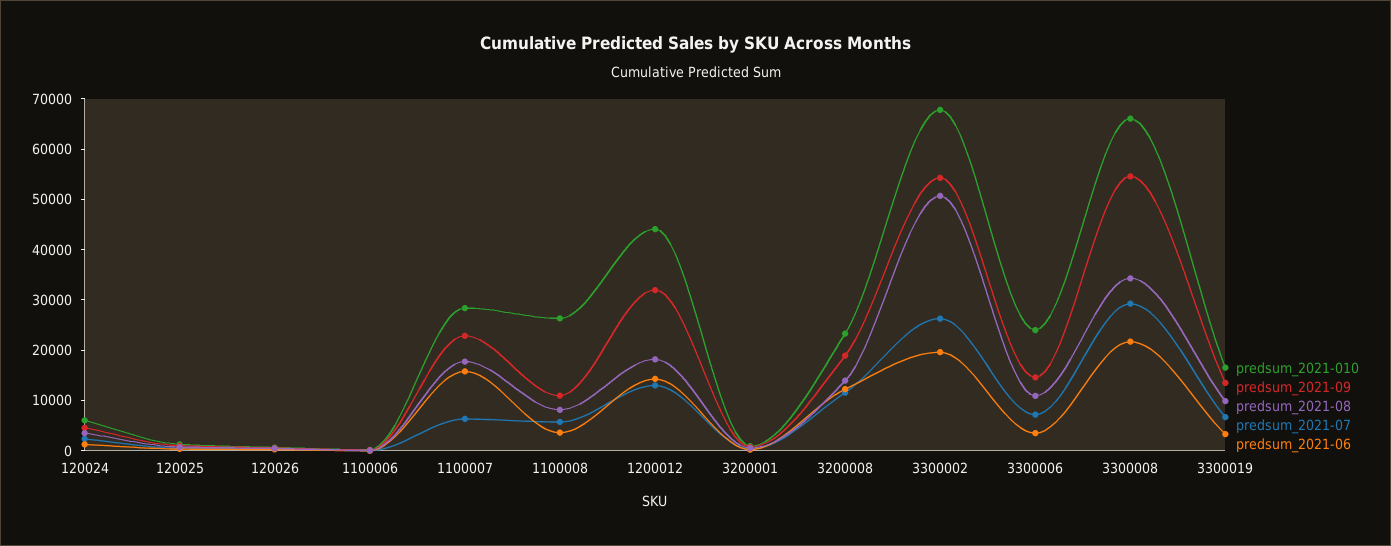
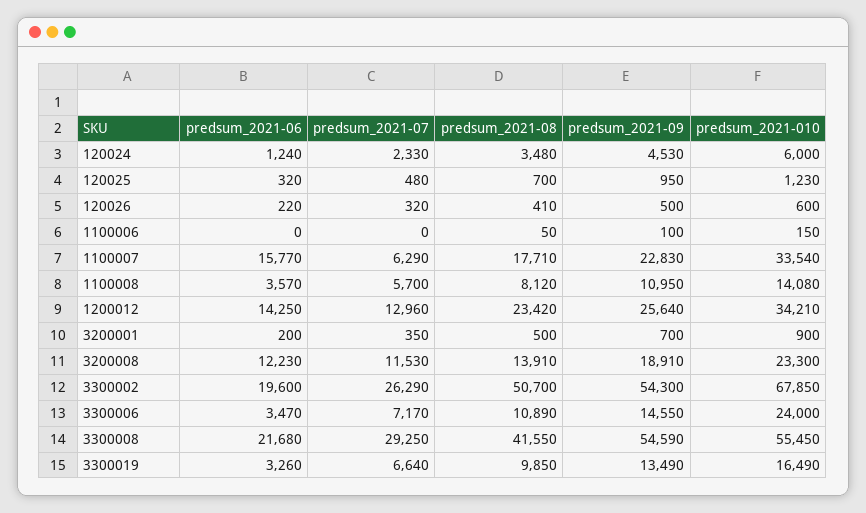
predsum_2021-010, 1100007: 28000 -> 33540
predsum_2021-010, 1100008: 26000 -> 14080
predsum_2021-010, 1200012: 44000 -> 34210
predsum_2021-09, 1200012: 32000 -> 25640
predsum_2021-08, 1200012: 18000 -> 23420
predsum_2021-010, 3300008: 66000 -> 55450
predsum_2021-08, 3300008: 34000 -> 41550

